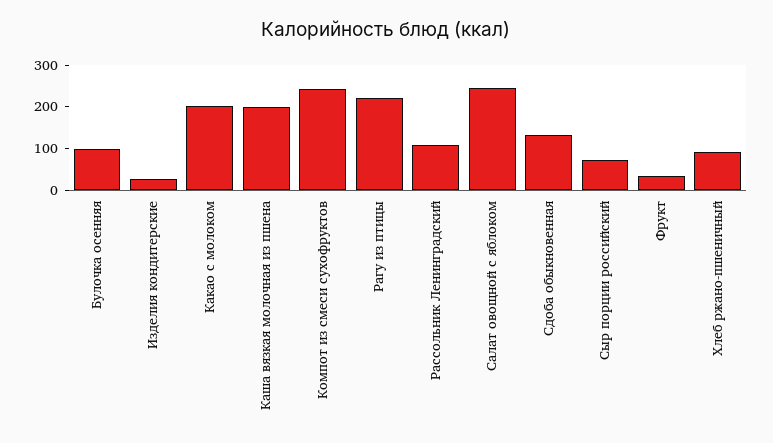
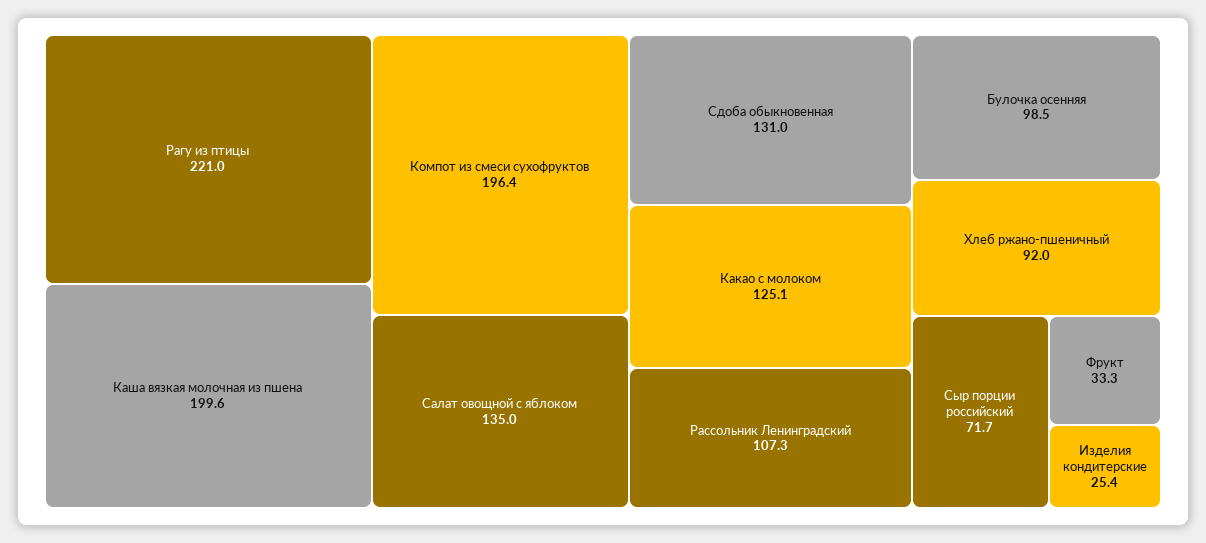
Какао с молоком: 200 -> 125.1
Компот из смеси сухофруктов: 240 -> 196.4
Салат овощной с яблоком: 240 -> 135

